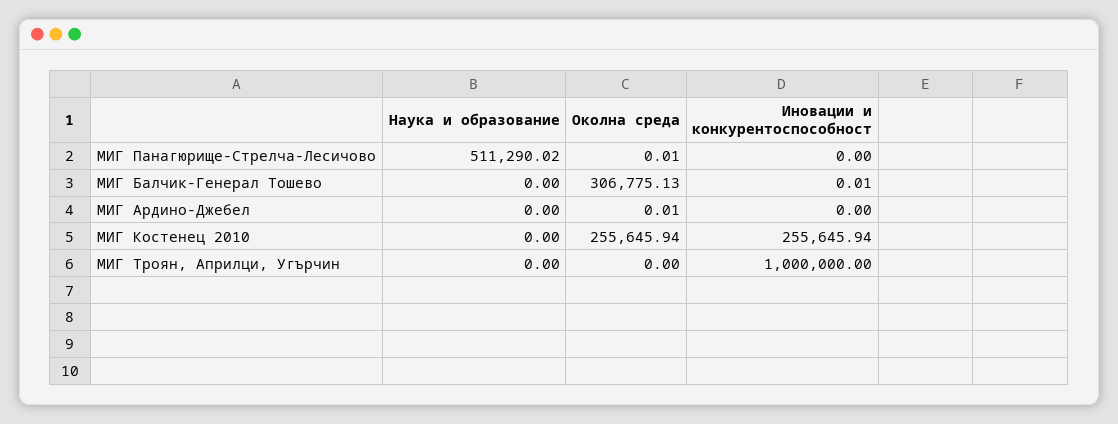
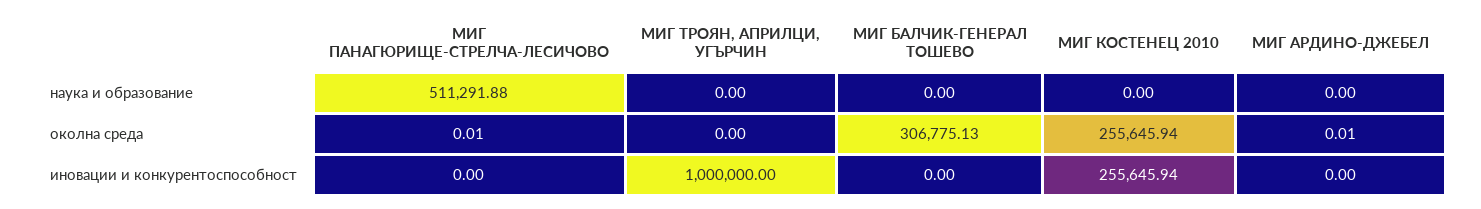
Наука и образование, МИГ Панагюрище-Стрелча-Лесичово: 511290.02 -> 511291.88
Иновации и конкурентоспособност, МИГ Балчик-Генерал Тошево: 0.01 -> 0

